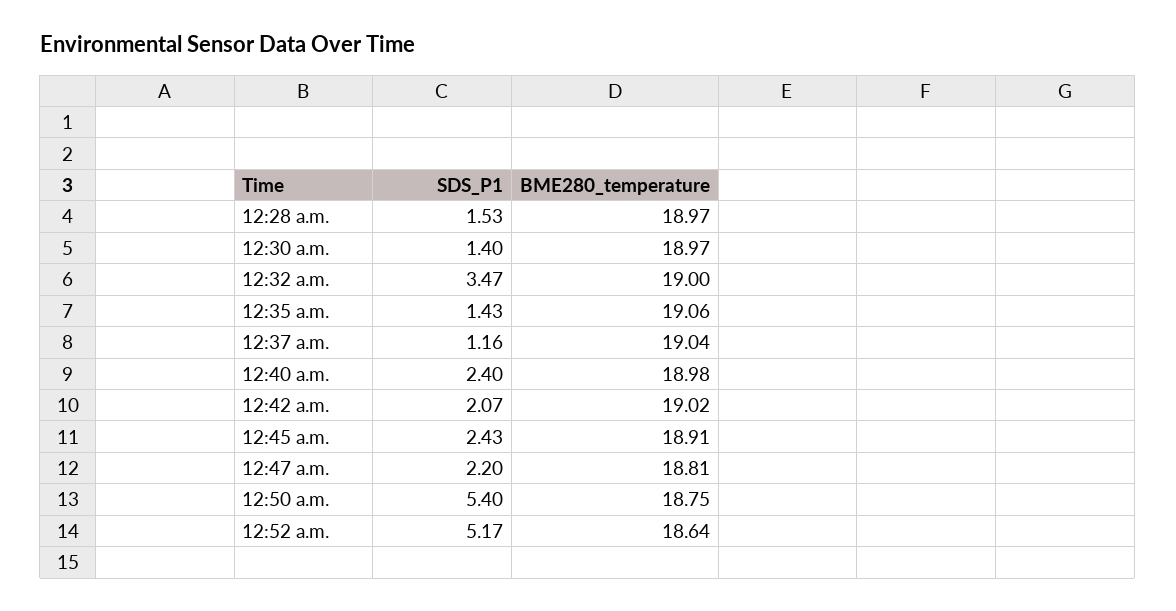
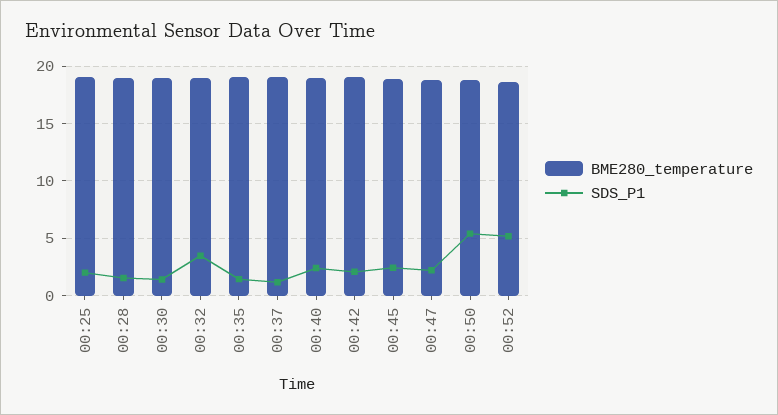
BME280_temperature, 00:25: none -> 19
SDS_P1, 00:25: none -> 2

